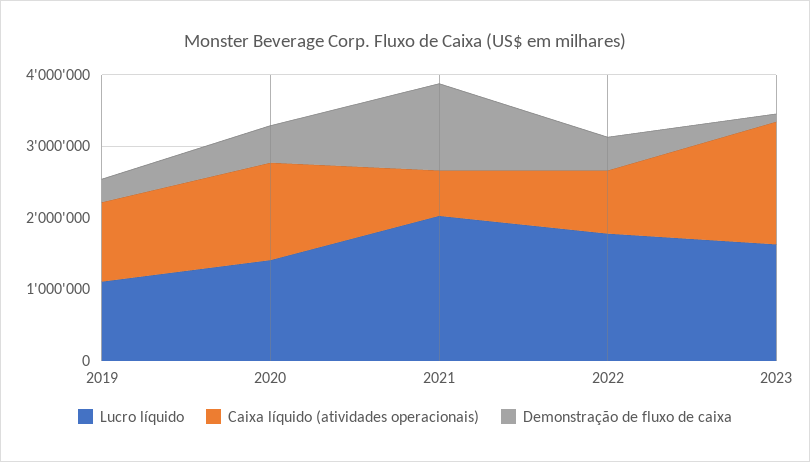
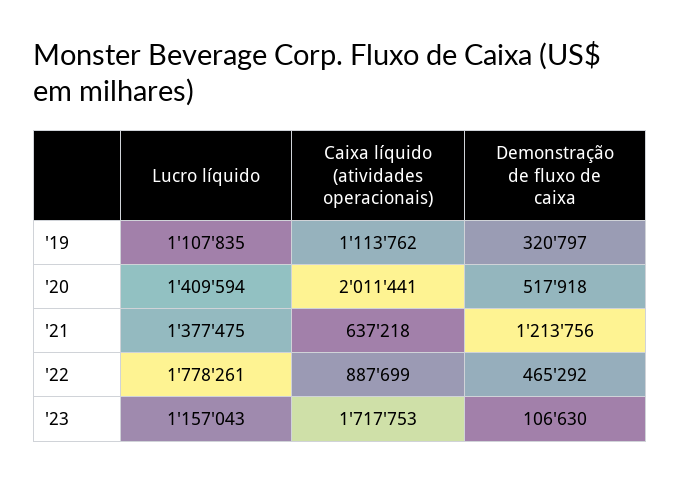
Caixa líquido (atividades operacionais), 2020: 1400000 -> 2011441
Lucro líquido, 2021: 2000000 -> 1377475
Lucro líquido, 2023: 1600000 -> 1157043

